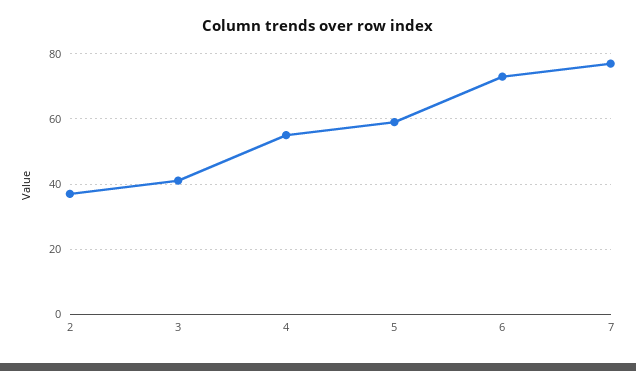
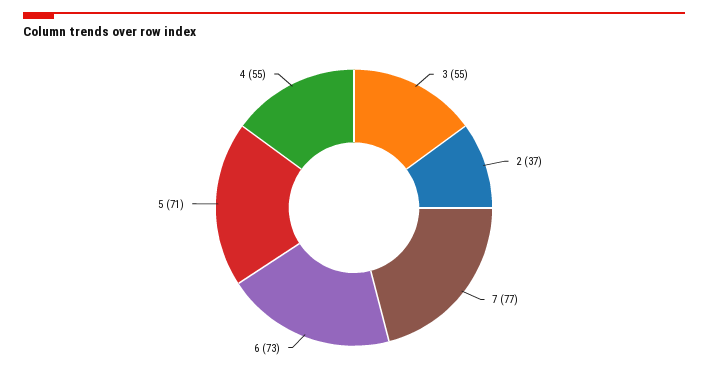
3: 40 -> 55
5: 60 -> 71

